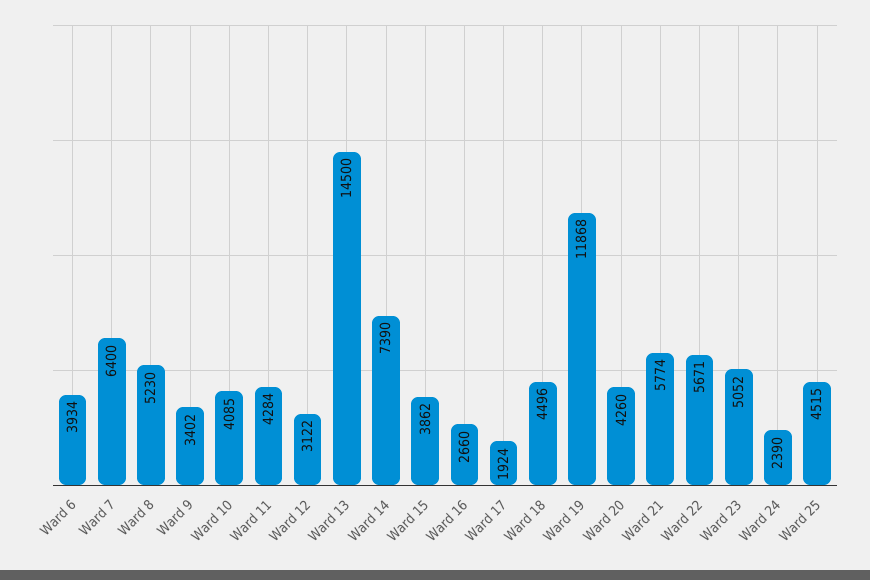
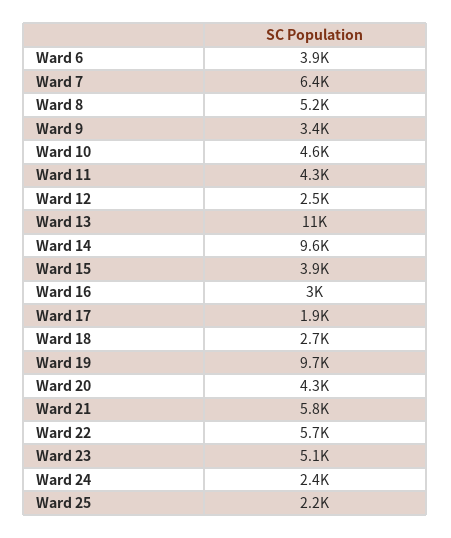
Ward 10: 4085 -> 4600
Ward 12: 3122 -> 2500
Ward 13: 14500 -> 11000
Ward 14: 7390 -> 9600
Ward 16: 2660 -> 3000
Ward 18: 4496 -> 2700
Ward 19: 11868 -> 9700
Ward 25: 4515 -> 2200

